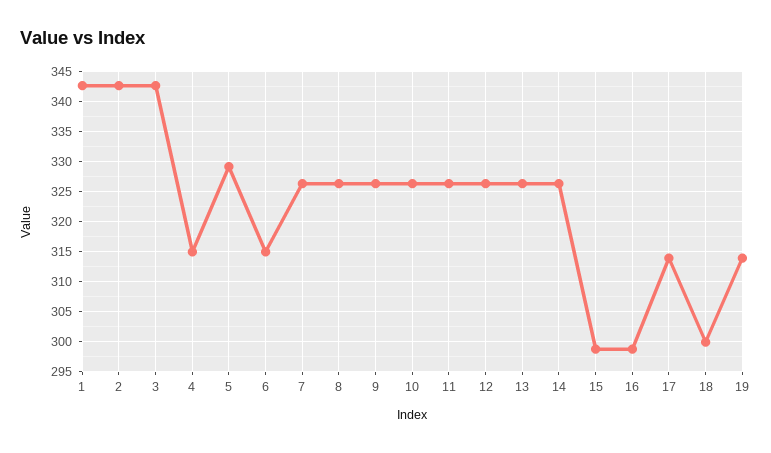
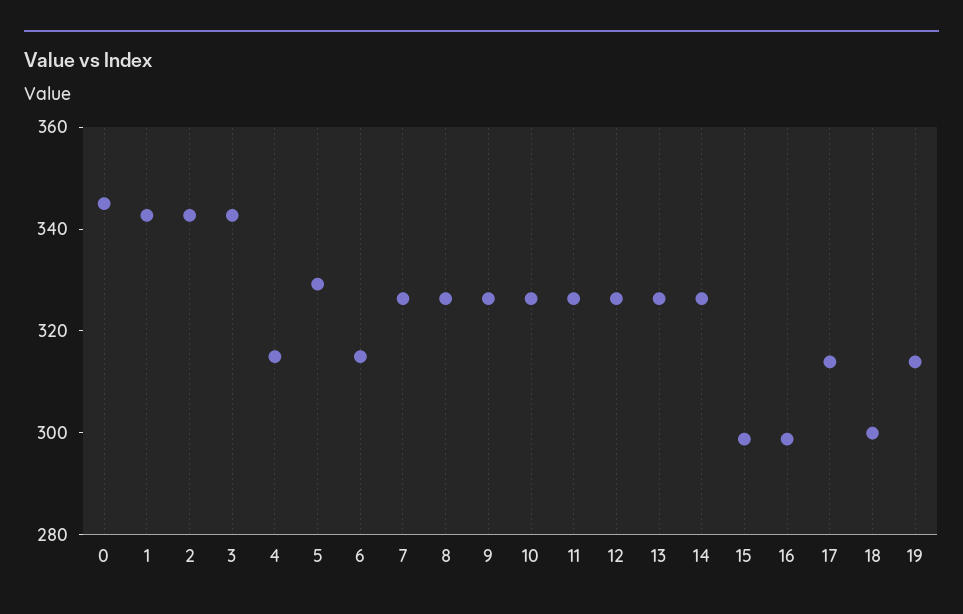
0: none -> 345

